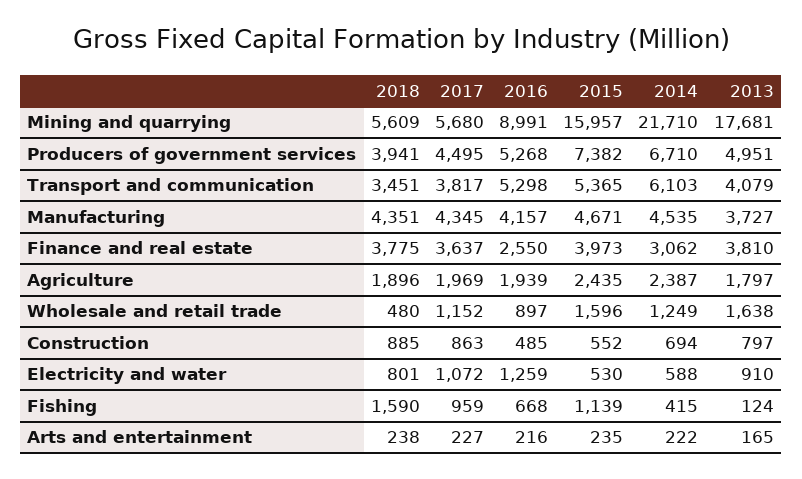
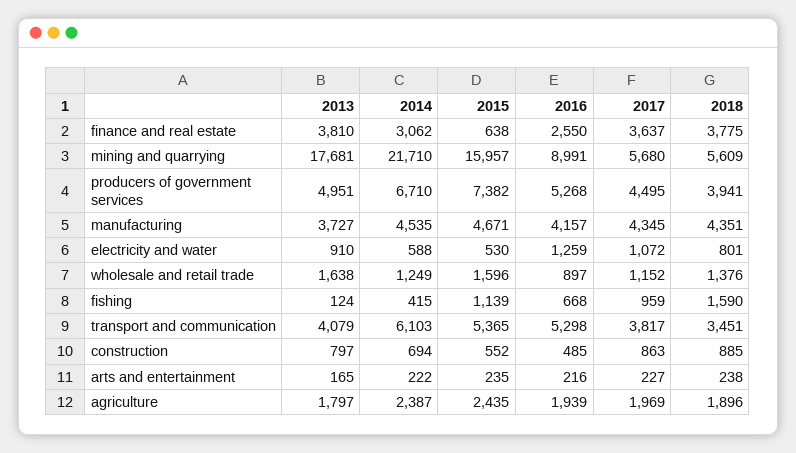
2015, Finance and real estate: 3973 -> 638
2018, Wholesale and retail trade: 480 -> 1376

